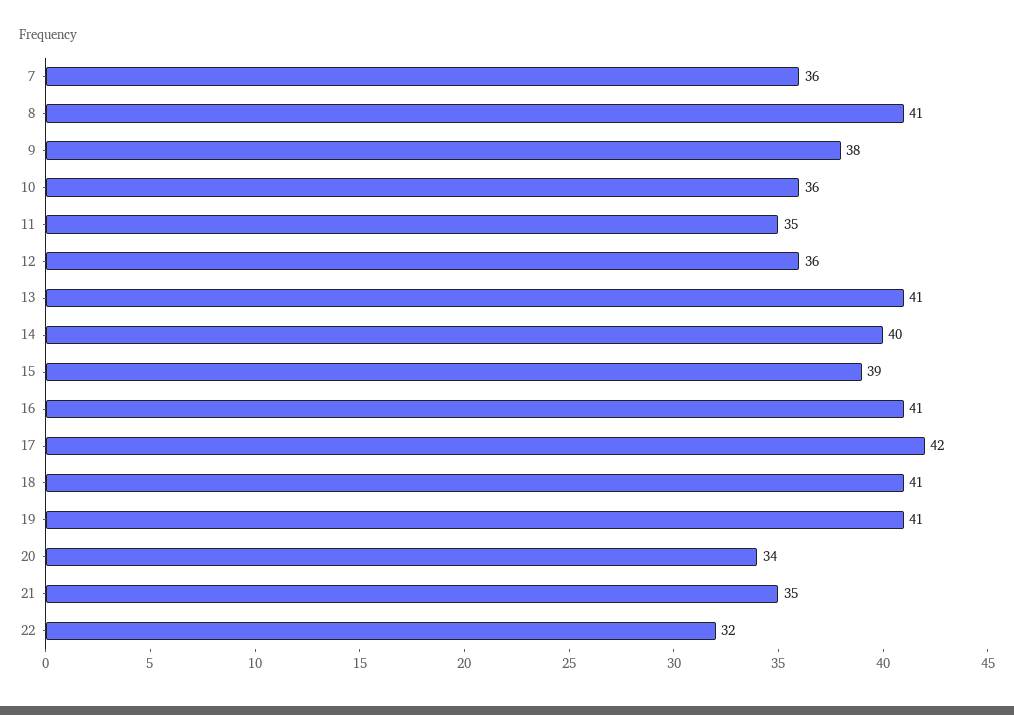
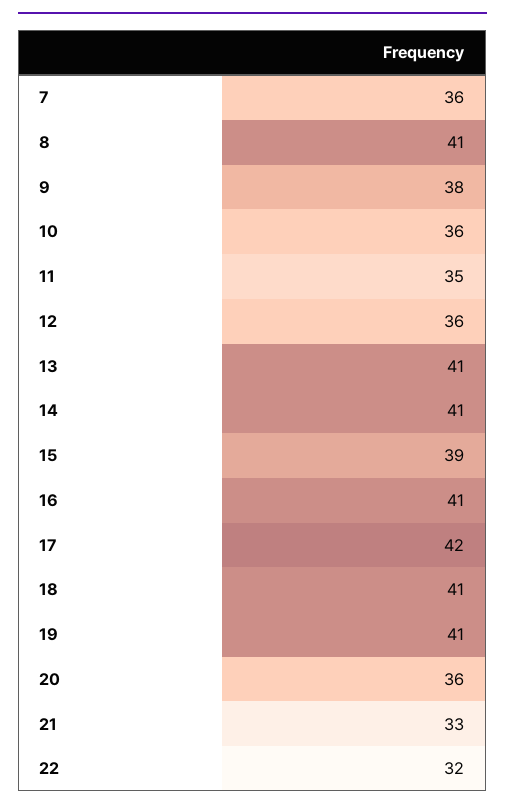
14: 40 -> 41
20: 34 -> 36
21: 35 -> 33

